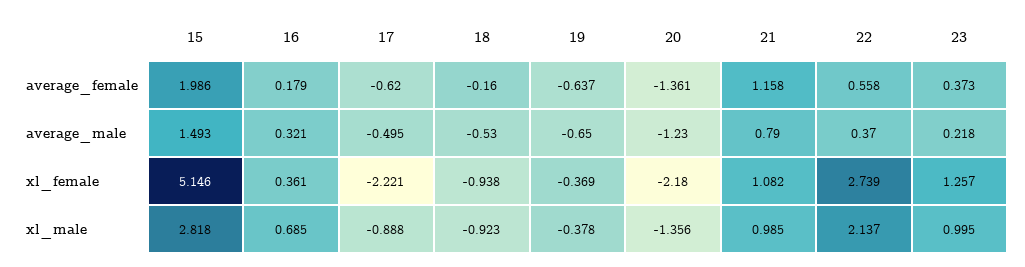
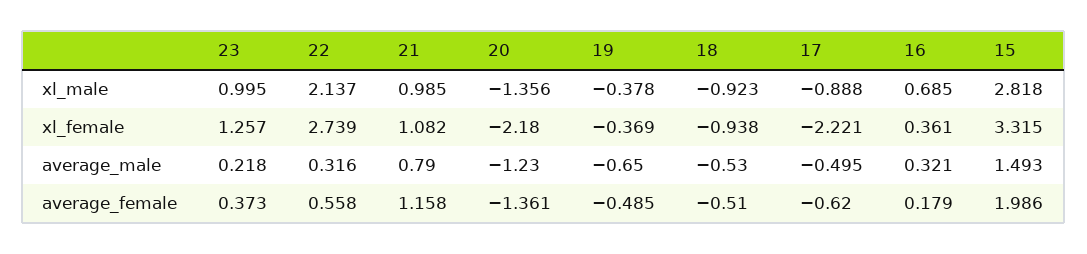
18, average_female: -0.16 -> -0.51
19, average_female: -0.637 -> -0.485
22, average_male: 0.37 -> 0.316
15, xl_female: 5.146 -> 3.315

